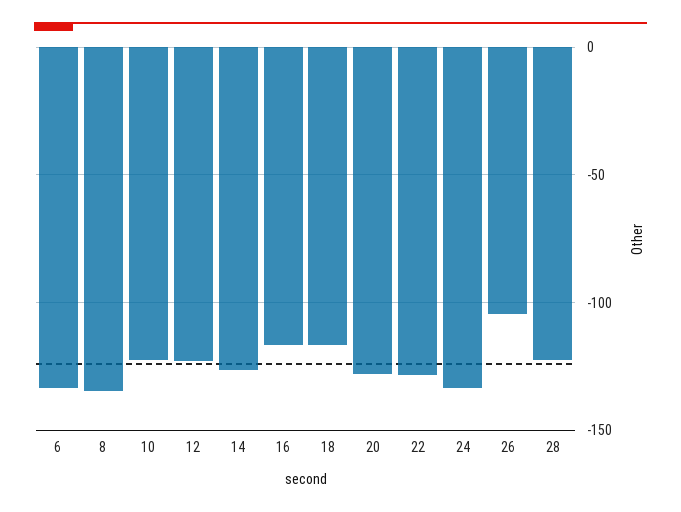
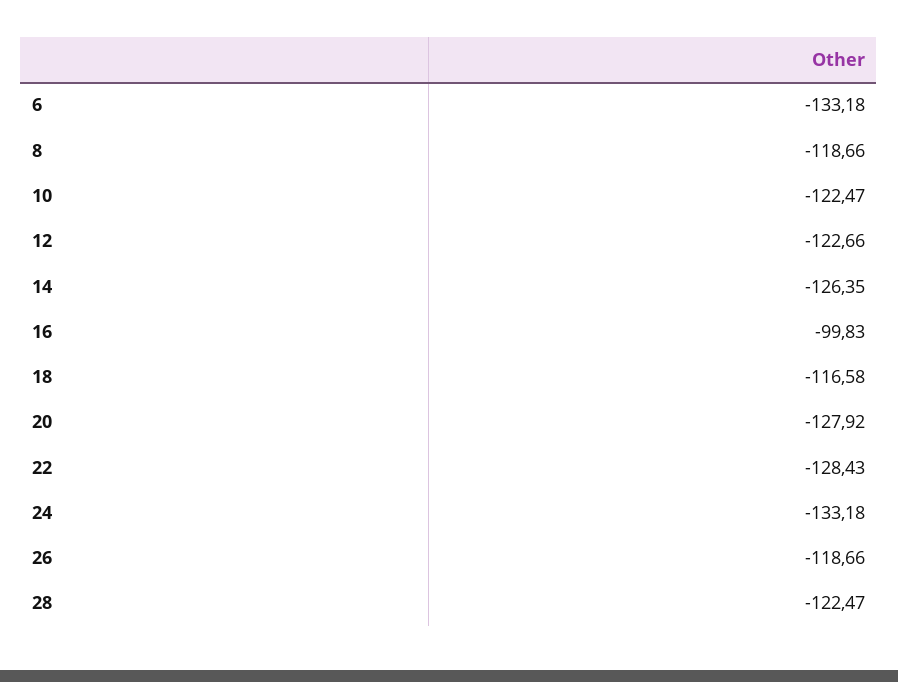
8: -135 -> -118.66
16: -115 -> -99.83
26: -105 -> -118.66

